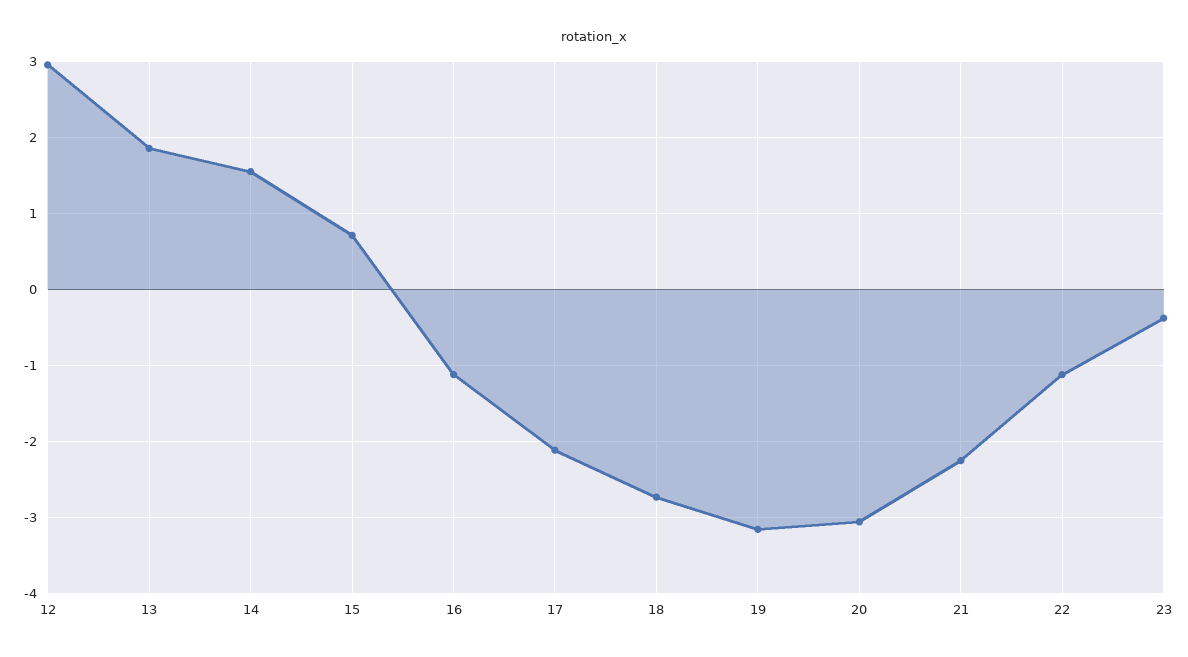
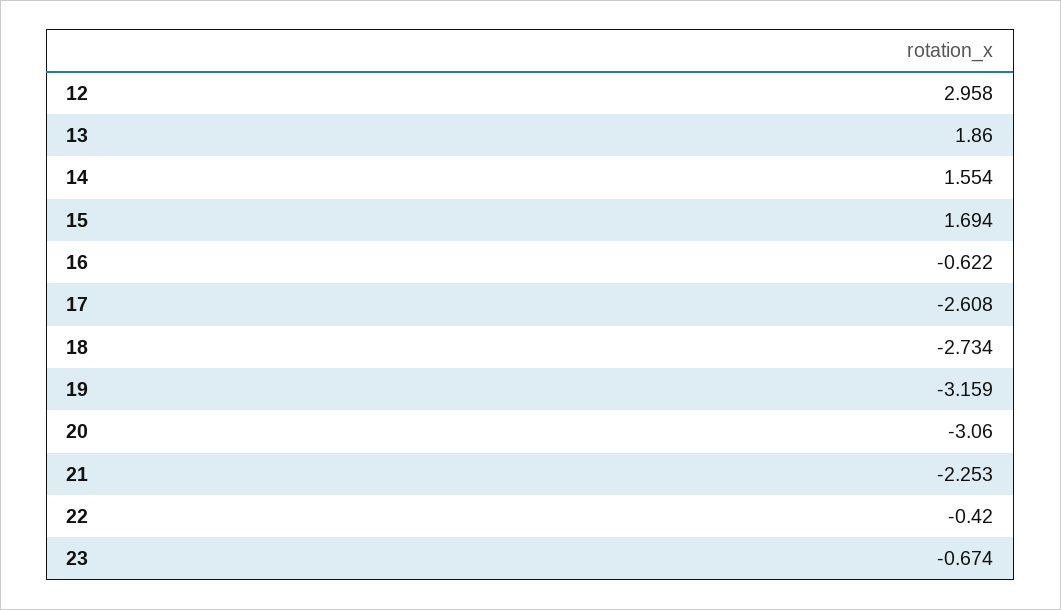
15: 0.7 -> 1.694
16: -1.1 -> -0.622
17: -2.1 -> -2.608
22: -1.1 -> -0.42
23: -0.4 -> -0.674

